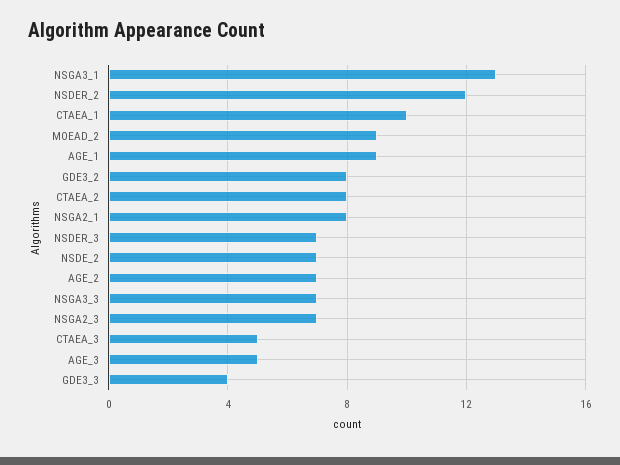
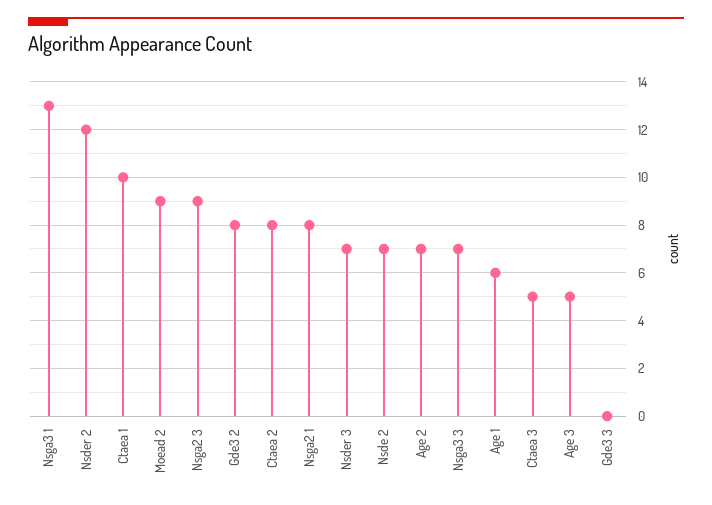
AGE_1: 9 -> 6
NSGA2_3: 7 -> 9
GDE3_3: 4 -> 0

